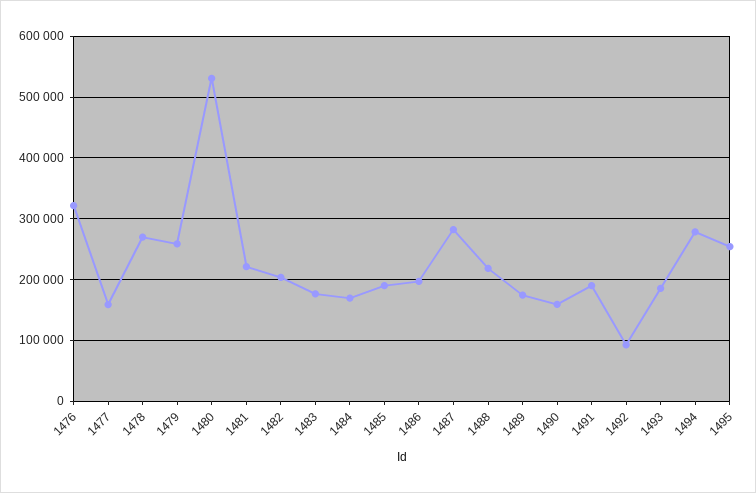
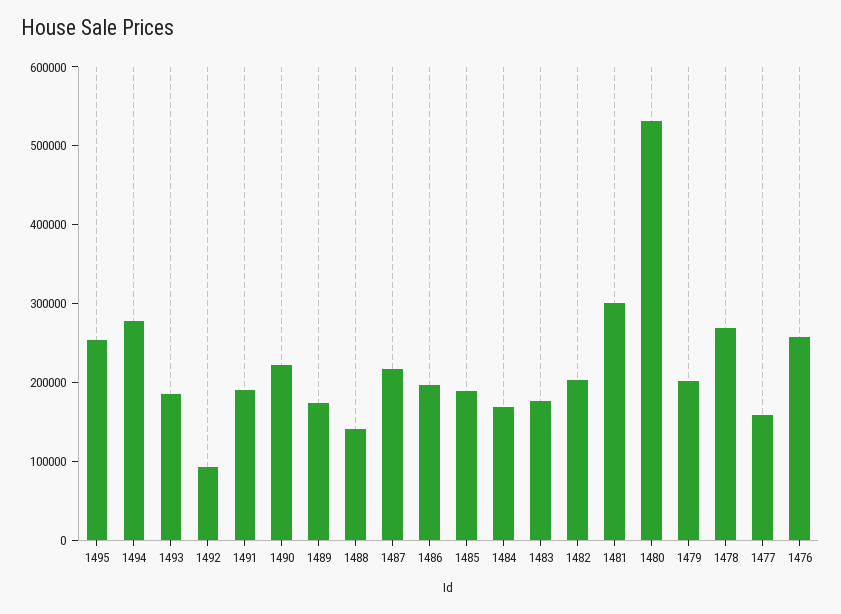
1476: 320000 -> 260000
1479: 260000 -> 200000
1481: 220000 -> 300000
1487: 280000 -> 220000
1488: 220000 -> 140000
1490: 160000 -> 220000

